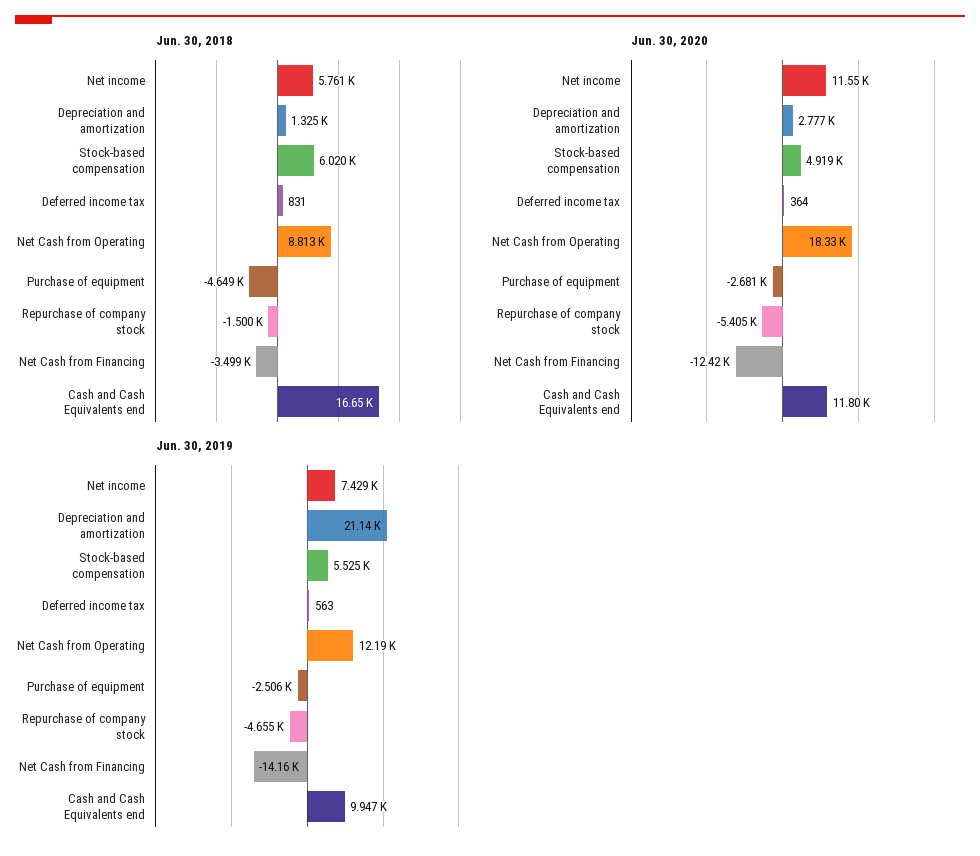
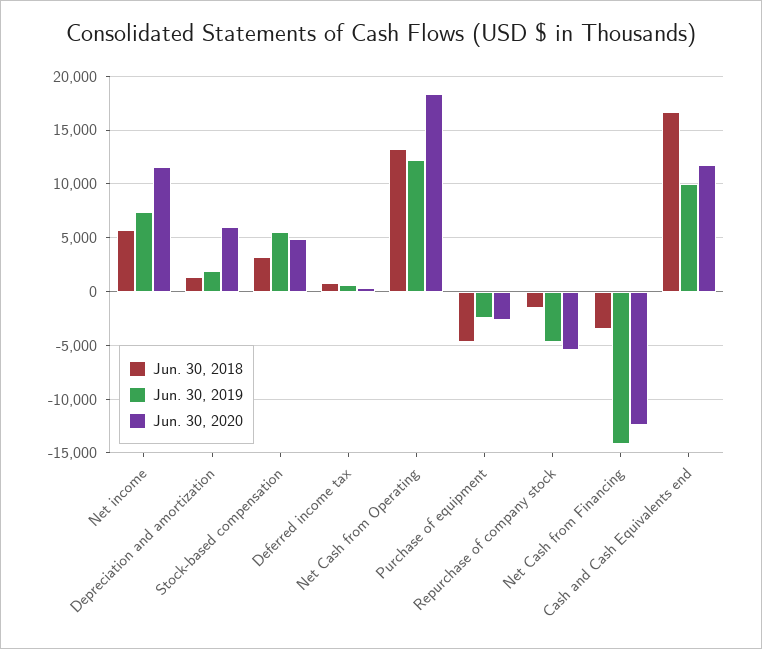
Jun. 30, 2018, Stock-based compensation: 6020 -> 3000
Jun. 30, 2018, Net Cash from Operating: 8813 -> 13000
Jun. 30, 2020, Depreciation and amortization: 2777 -> 6000
Jun. 30, 2019, Depreciation and amortization: 21140 -> 2000

